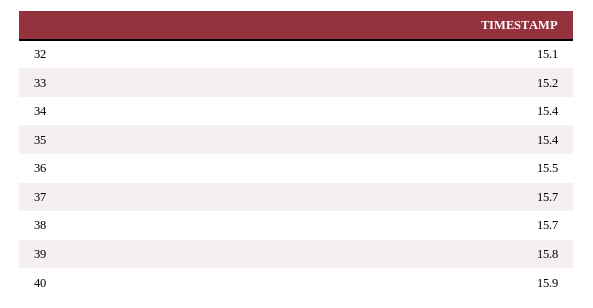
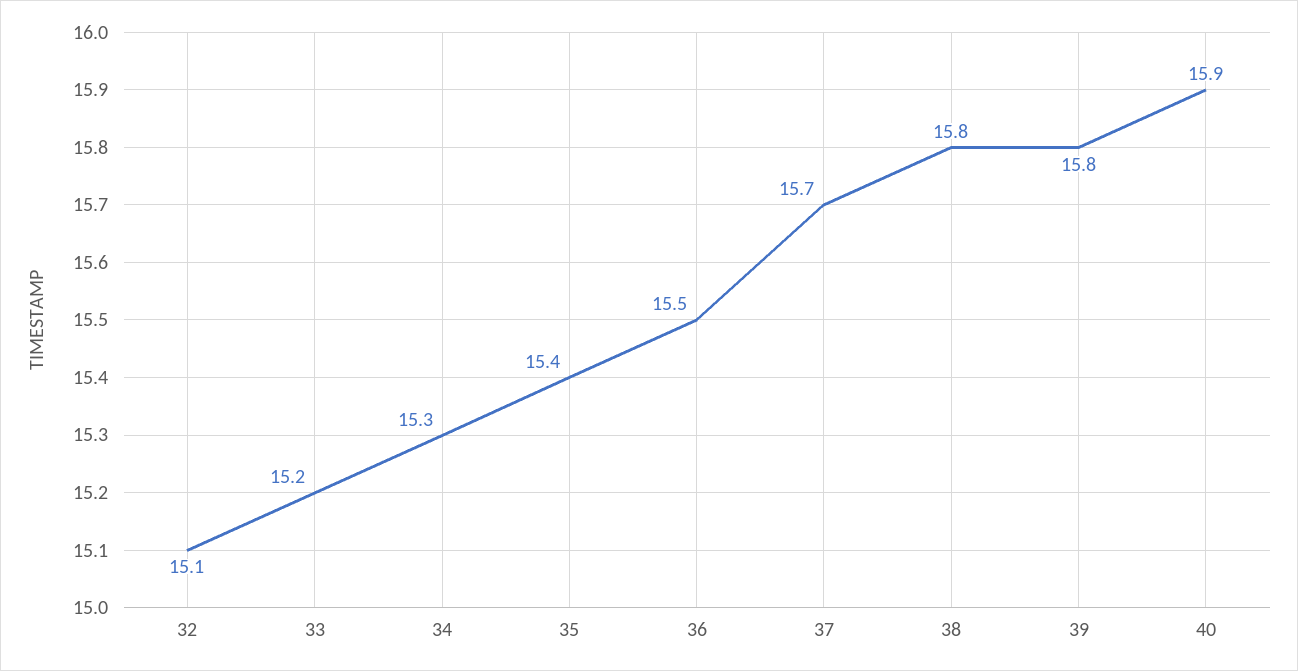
34: 15.4 -> 15.3
38: 15.7 -> 15.8

